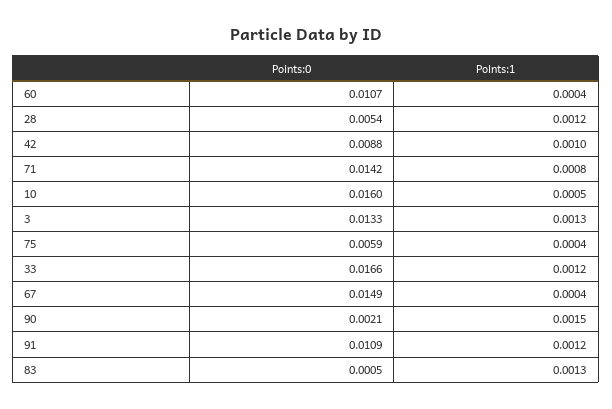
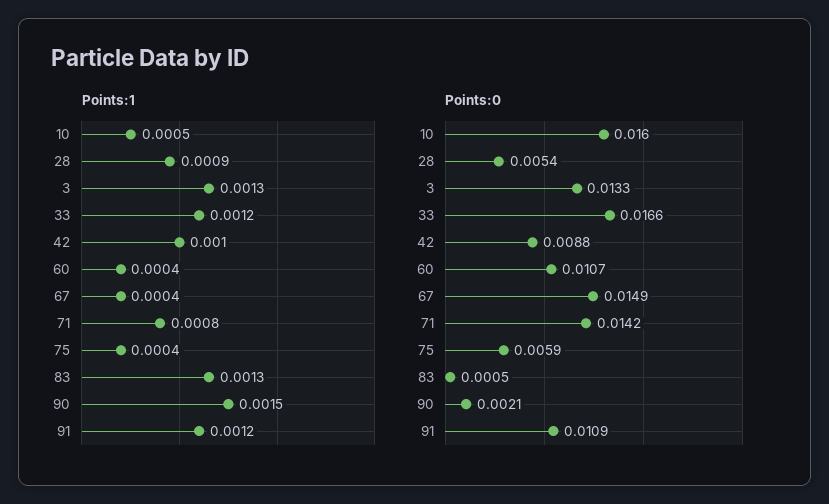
Points:1, 28: 0.0012 -> 0.0009

